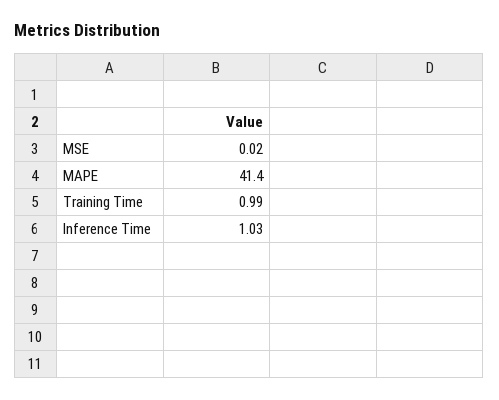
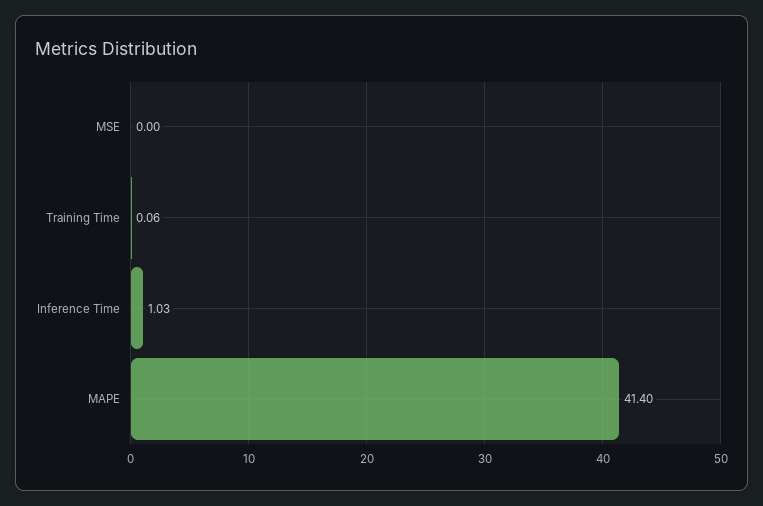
MSE: 0.02 -> 0
Training Time: 0.99 -> 0.06

